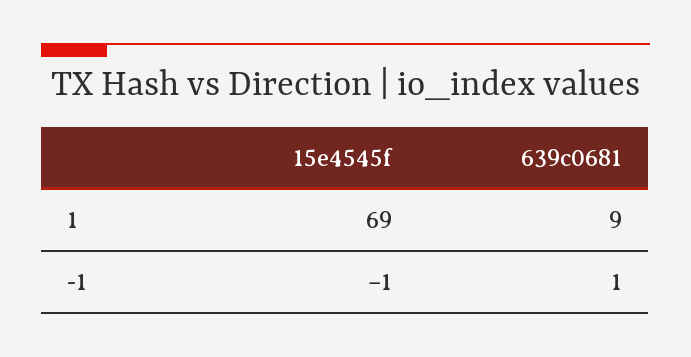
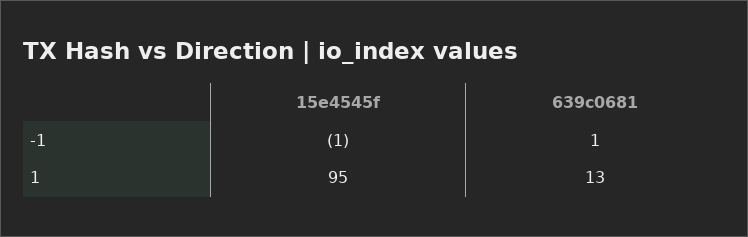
15e4545f, 1: 69 -> 95
639c0681, 1: 9 -> 13

